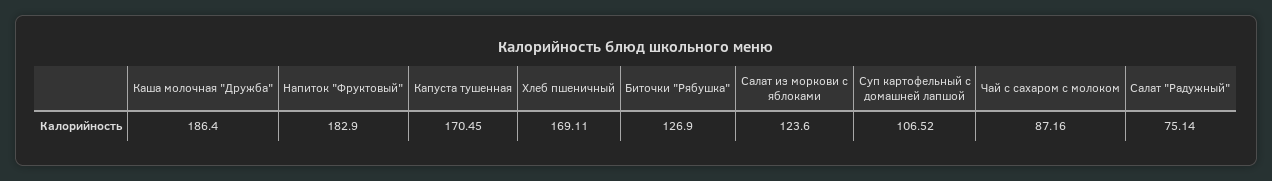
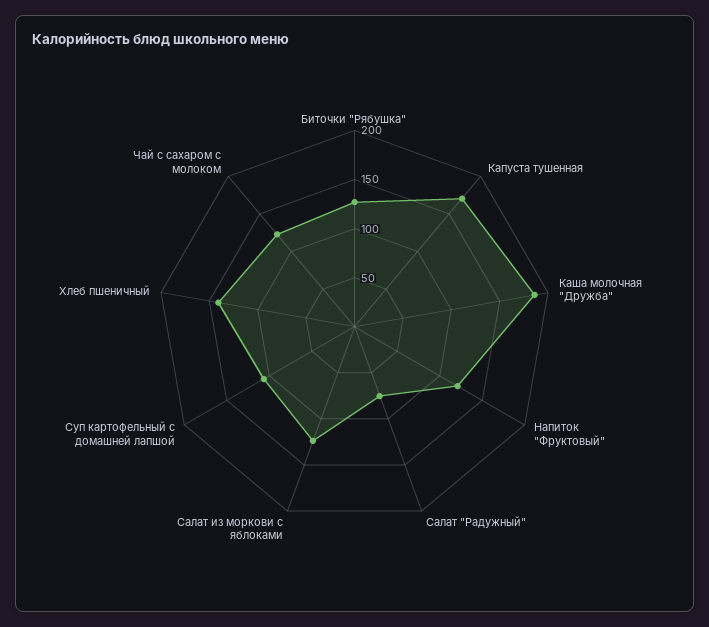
Напиток "Фруктовый": 182.9 -> 120
Хлеб пшеничный: 169.11 -> 140
Чай с сахаром с молоком: 87.16 -> 120

